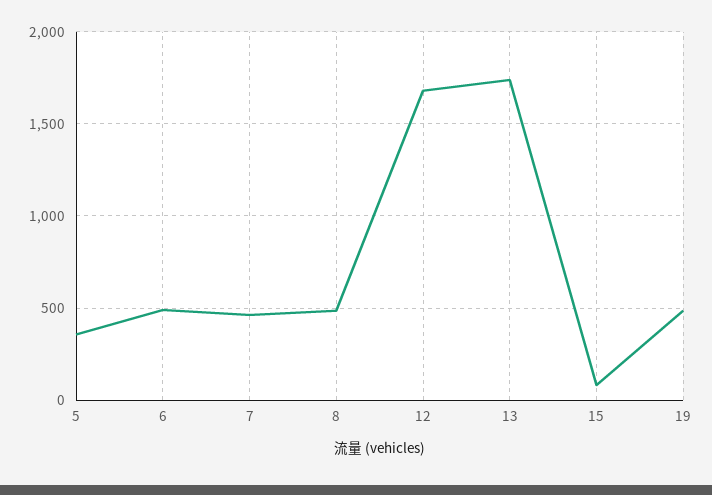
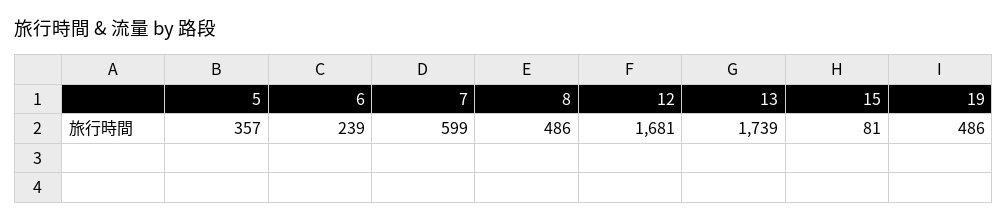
6: 500 -> 239
7: 450 -> 599

